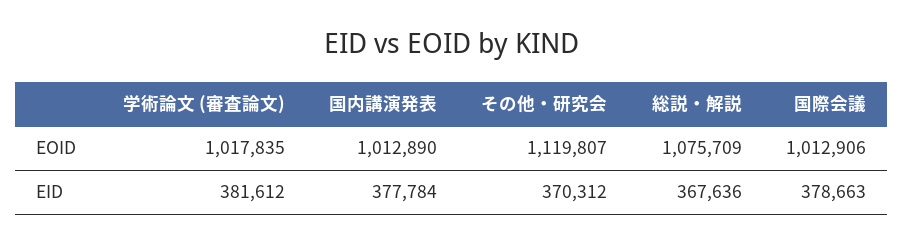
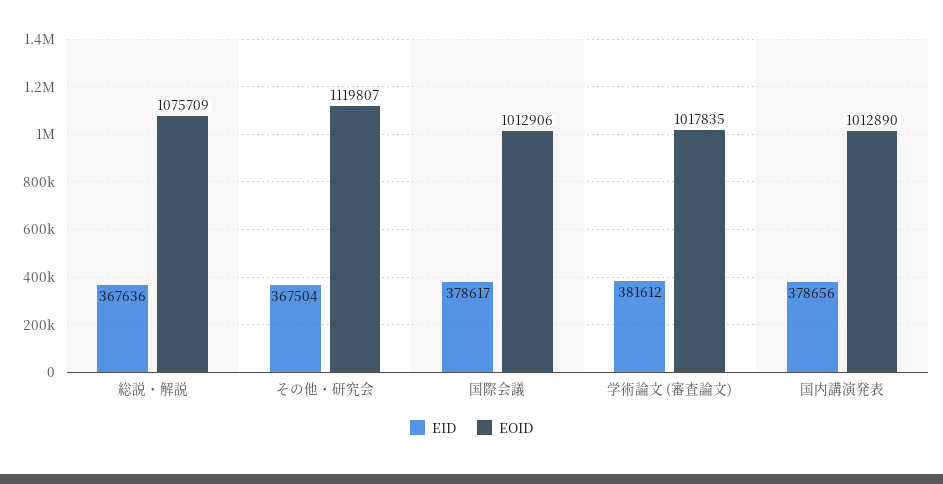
EID, 国内講演発表: 377784 -> 378656
EID, その他・研究会: 370312 -> 367504
EID, 国際会議: 378663 -> 378617

